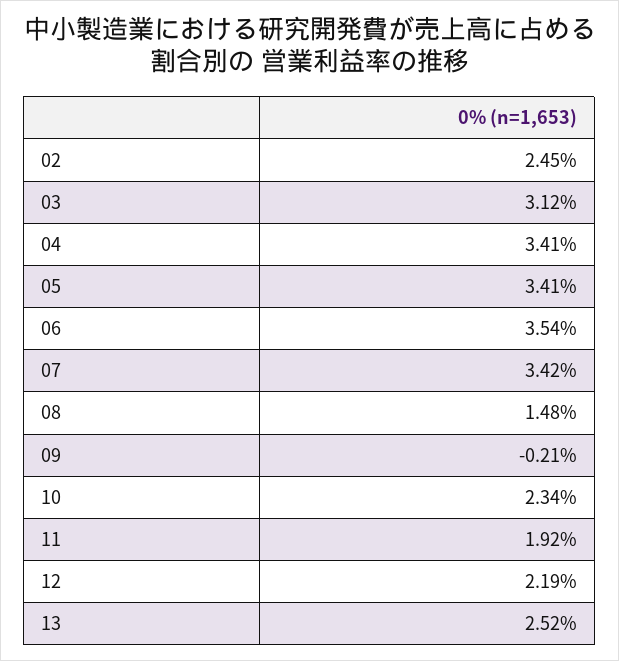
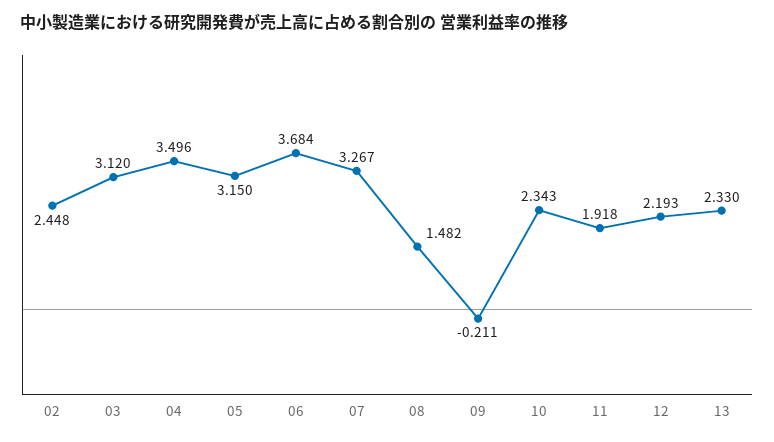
04: 3.41 -> 3.496
05: 3.41 -> 3.15
06: 3.54 -> 3.684
07: 3.42 -> 3.267
13: 2.52 -> 2.33

